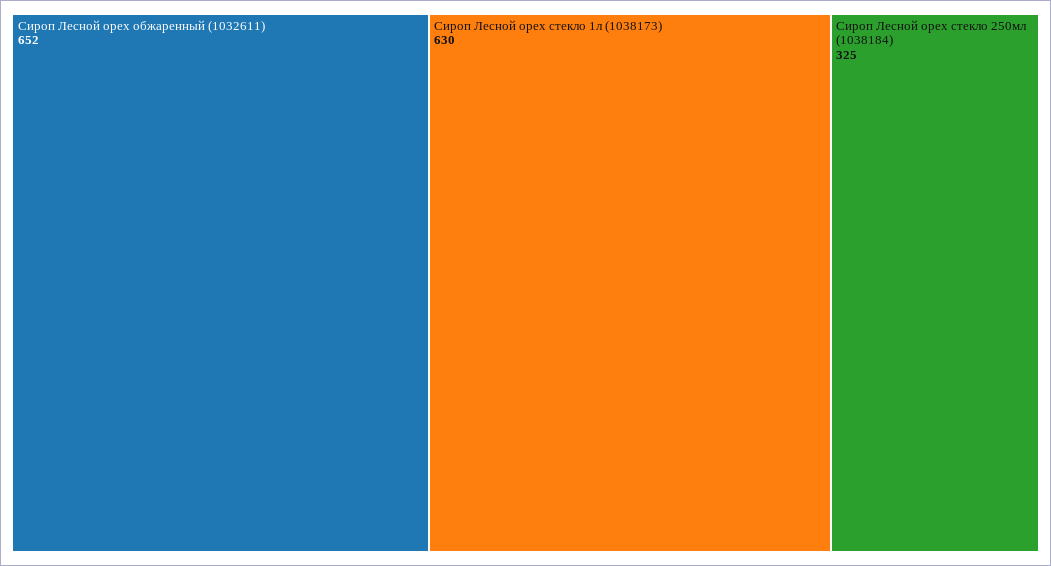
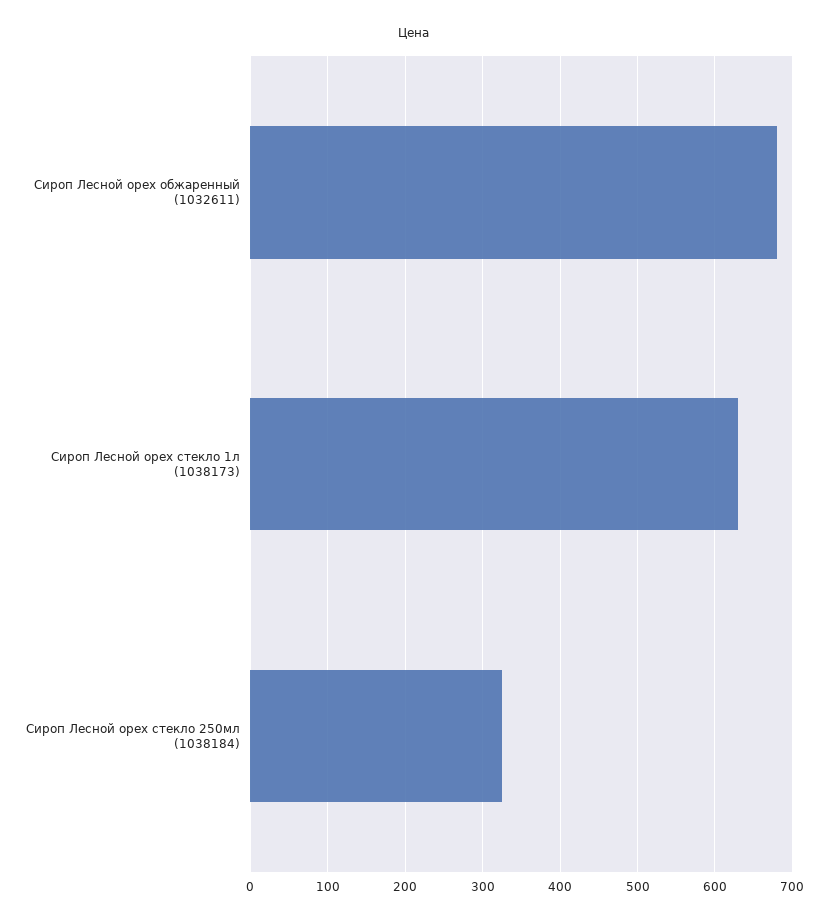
Сироп Лесной орех обжаренный (1032611): 652 -> 680

